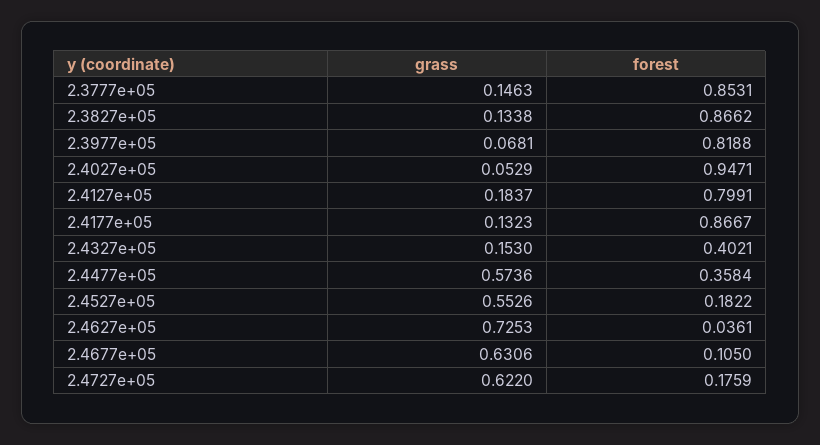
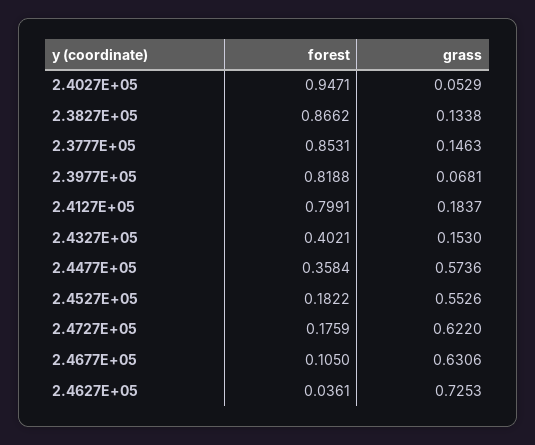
grass, 2.4177e+05: 0.1323 -> none
forest, 2.4177e+05: 0.8667 -> none

